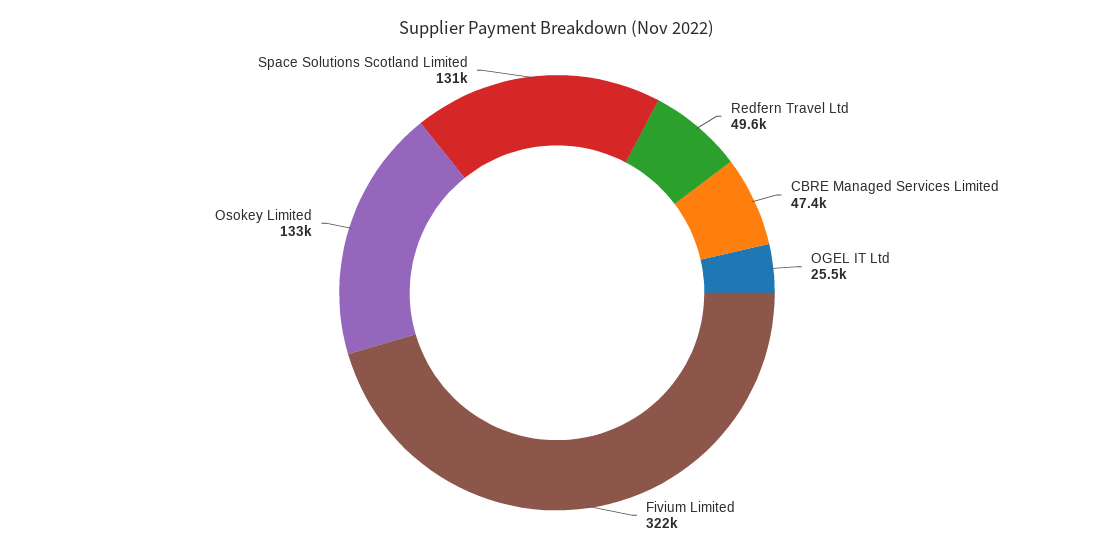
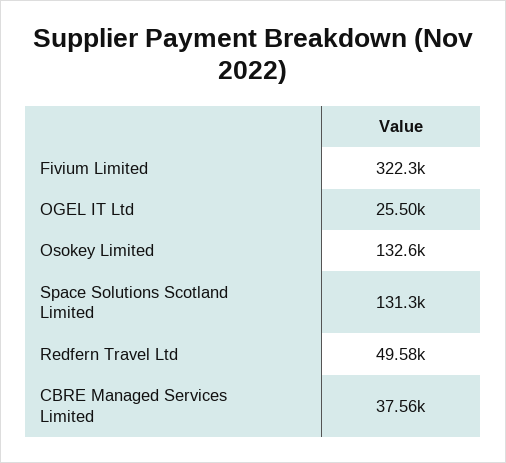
CBRE Managed Services Limited: 47400 -> 37560

